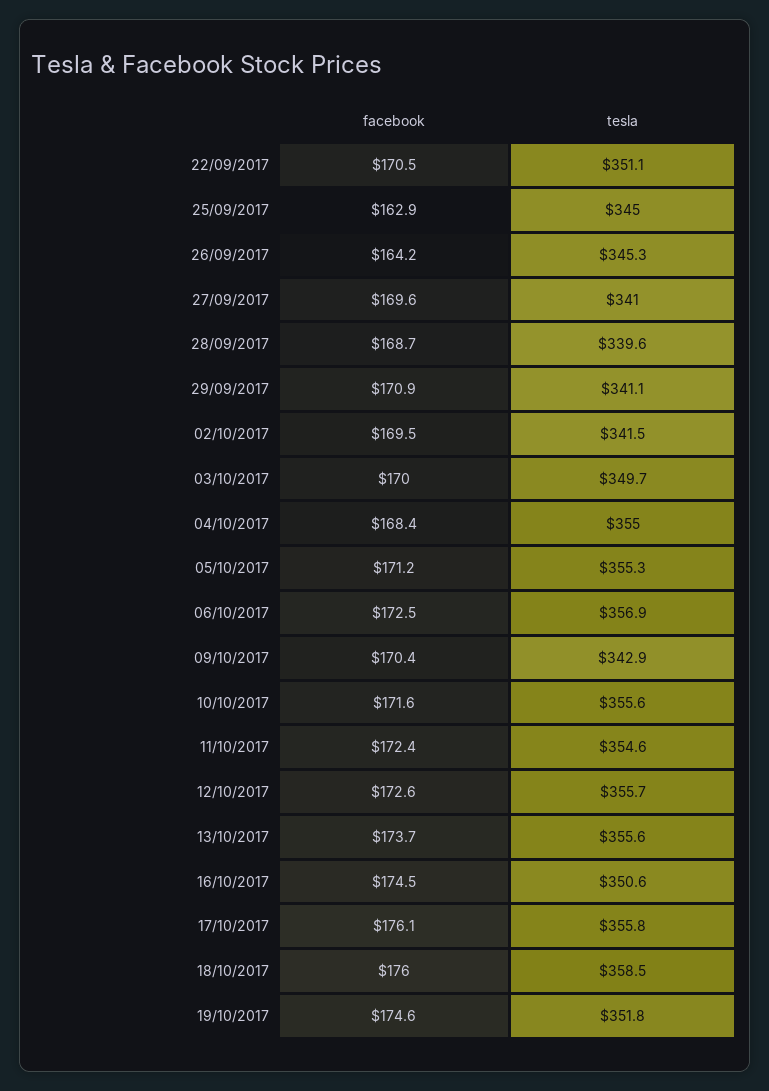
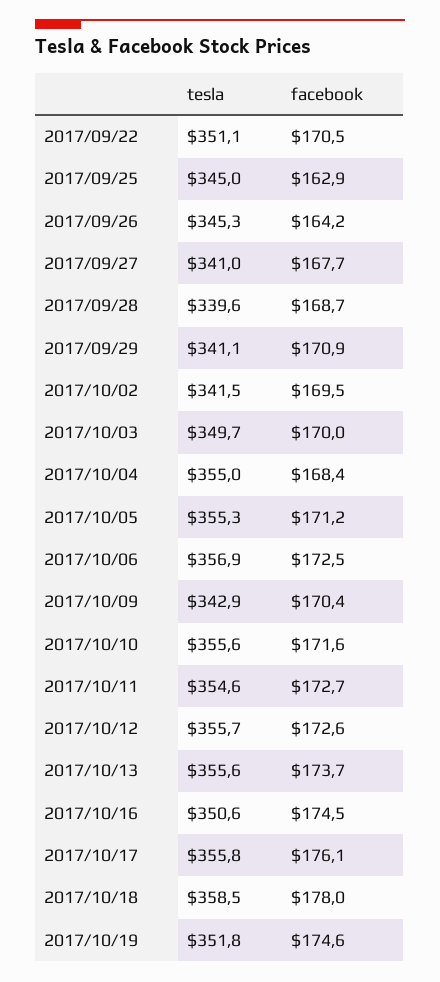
facebook, 27/09/2017: 169.6 -> 167.7
facebook, 11/10/2017: 172.4 -> 172.7
facebook, 18/10/2017: 176 -> 178

